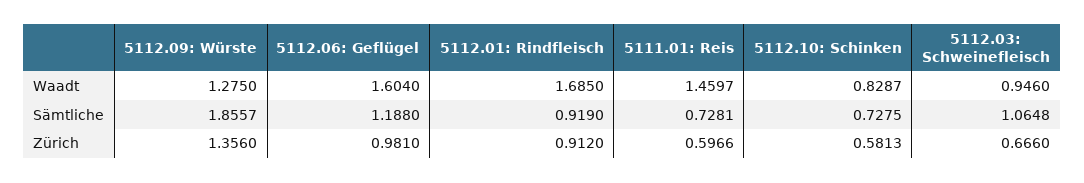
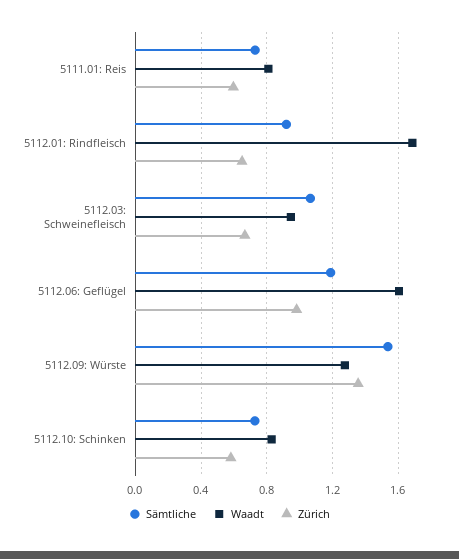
Waadt, 5111.01: Reis: 1.4597 -> 0.8
Sämtliche, 5112.09: Würste: 1.8557 -> 1.55
Zürich, 5112.01: Rindfleisch: 0.912 -> 0.65

